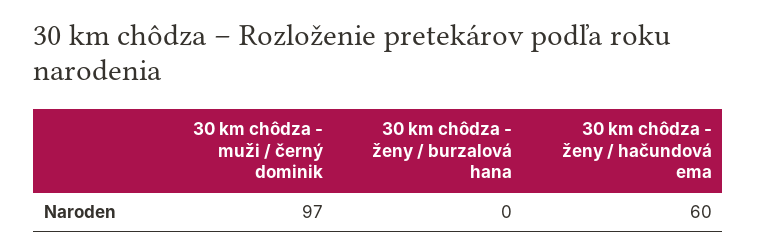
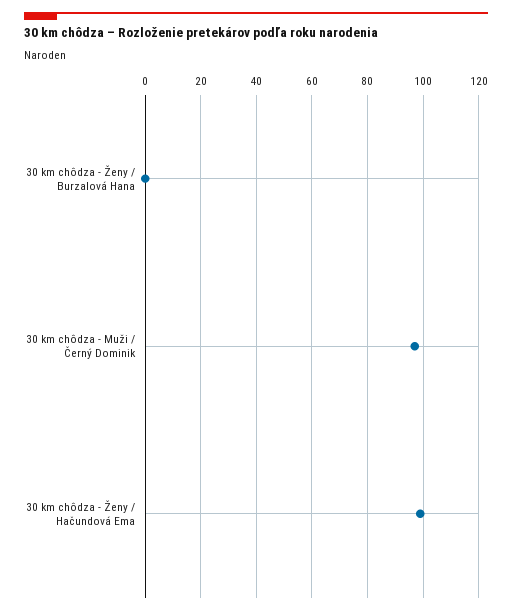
30 km chôdza - ženy / hačundová ema: 60 -> 100

